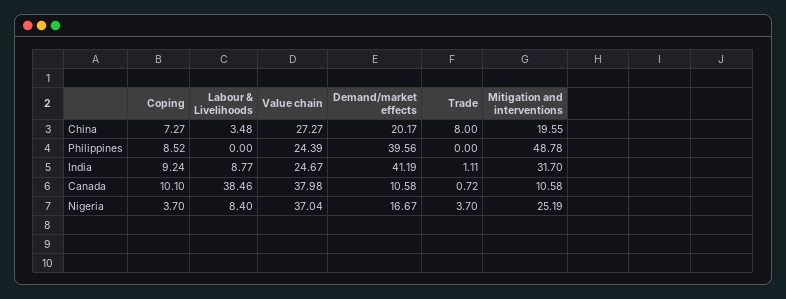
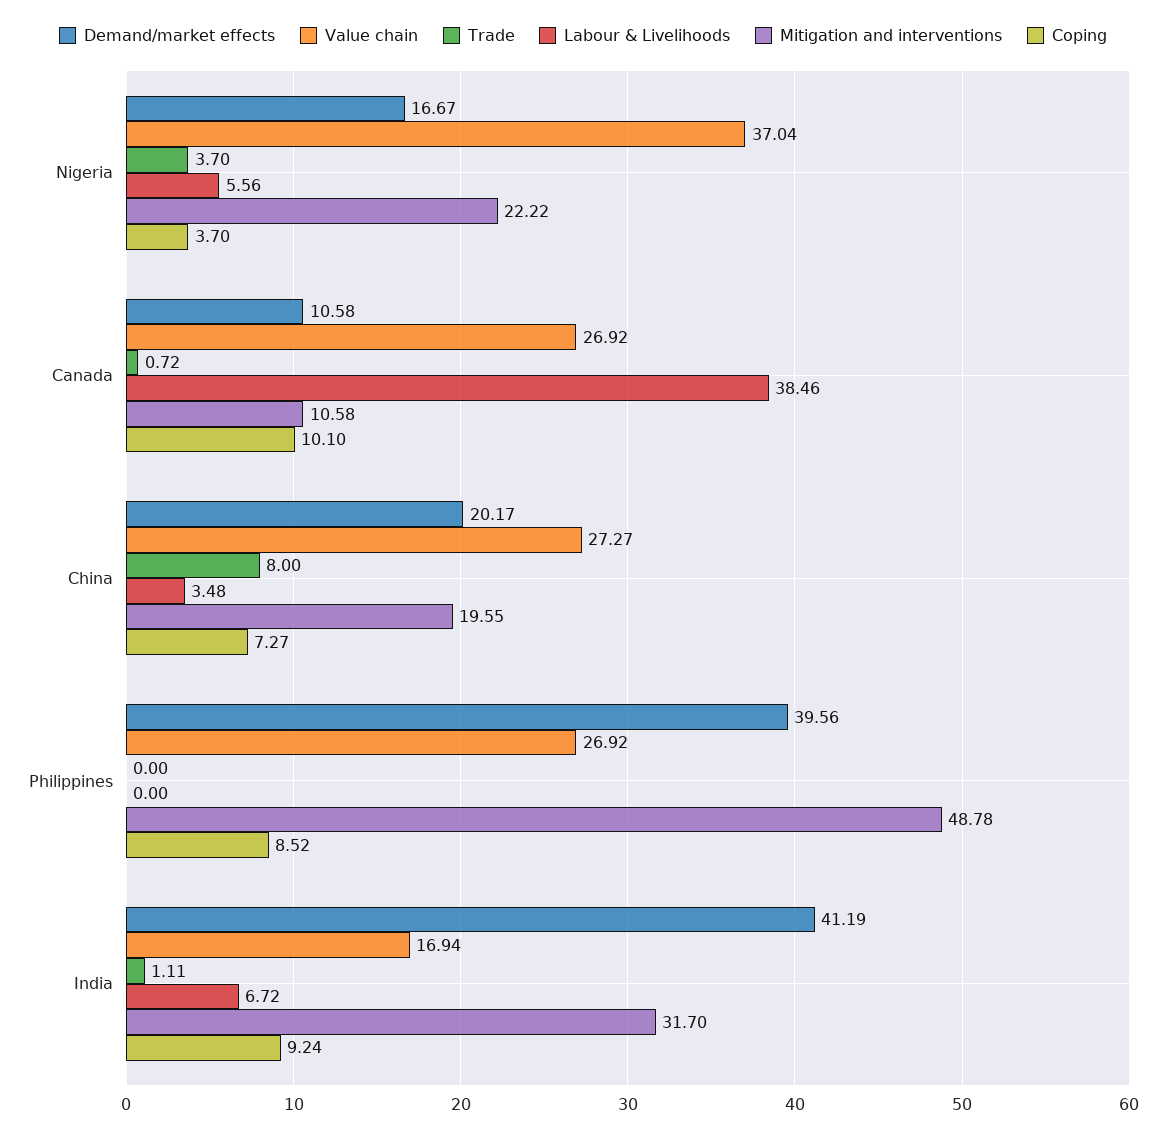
Value chain, Philippines: 24.39 -> 26.92
Labour & Livelihoods, India: 8.77 -> 6.72
Value chain, India: 24.67 -> 16.94
Value chain, Canada: 37.98 -> 26.92
Labour & Livelihoods, Nigeria: 8.4 -> 5.56
Mitigation and interventions, Nigeria: 25.19 -> 22.22

